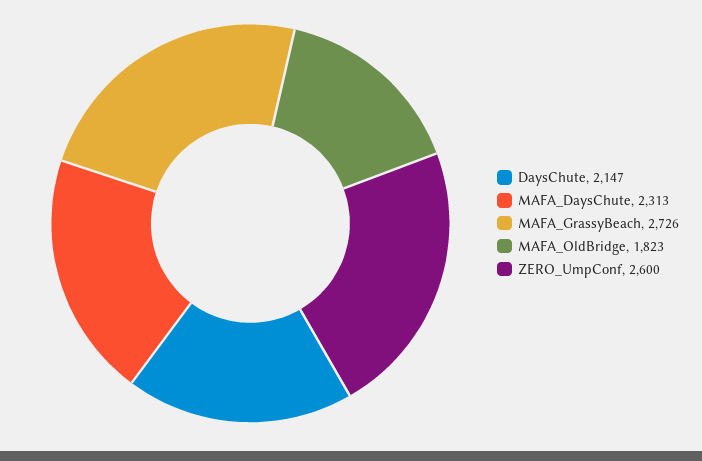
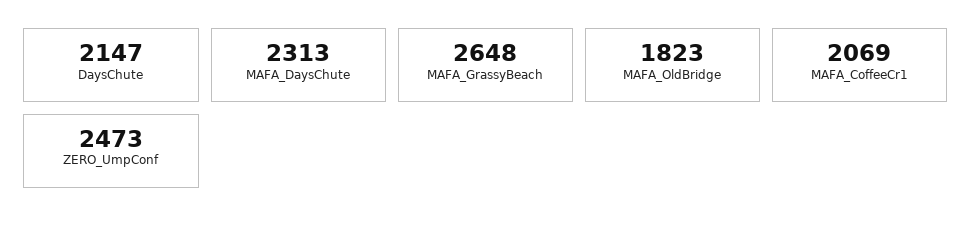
MAFA_GrassyBeach: 2726 -> 2648
ZERO_UmpConf: 2600 -> 2473
MAFA_CoffeeCr1: none -> 2069

